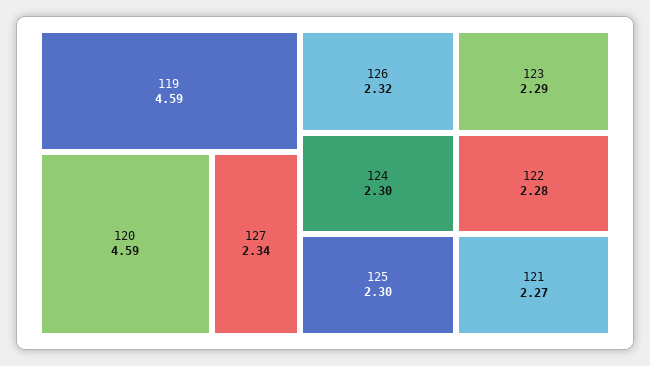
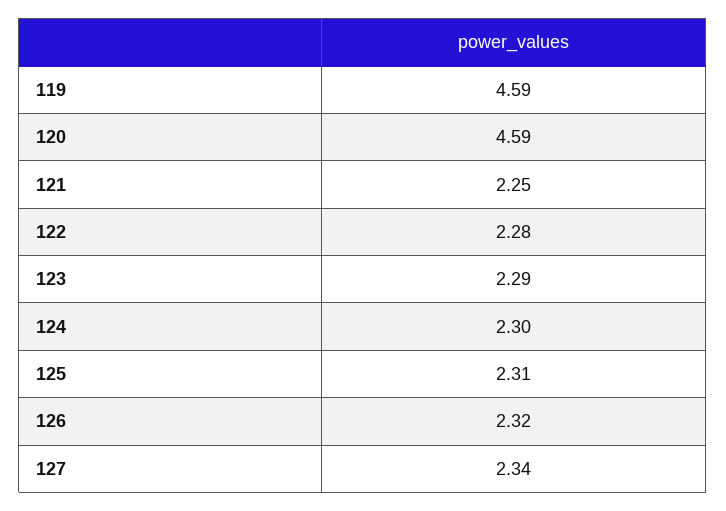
125: 2.3 -> 2.31
121: 2.27 -> 2.25

